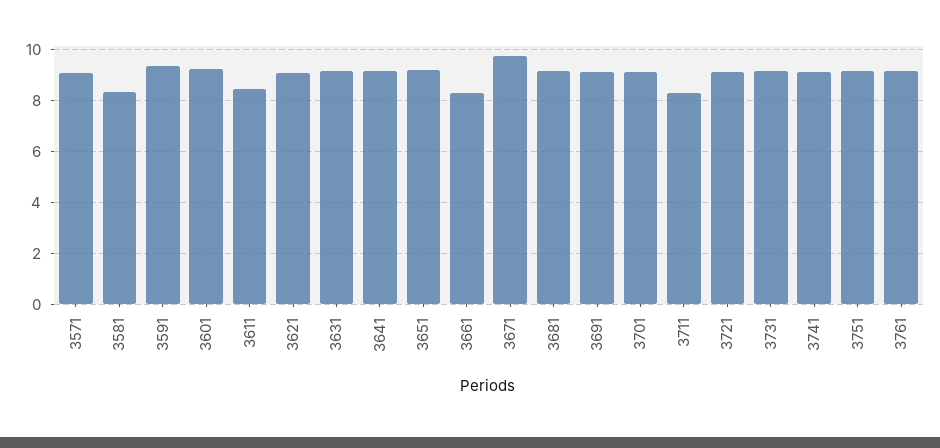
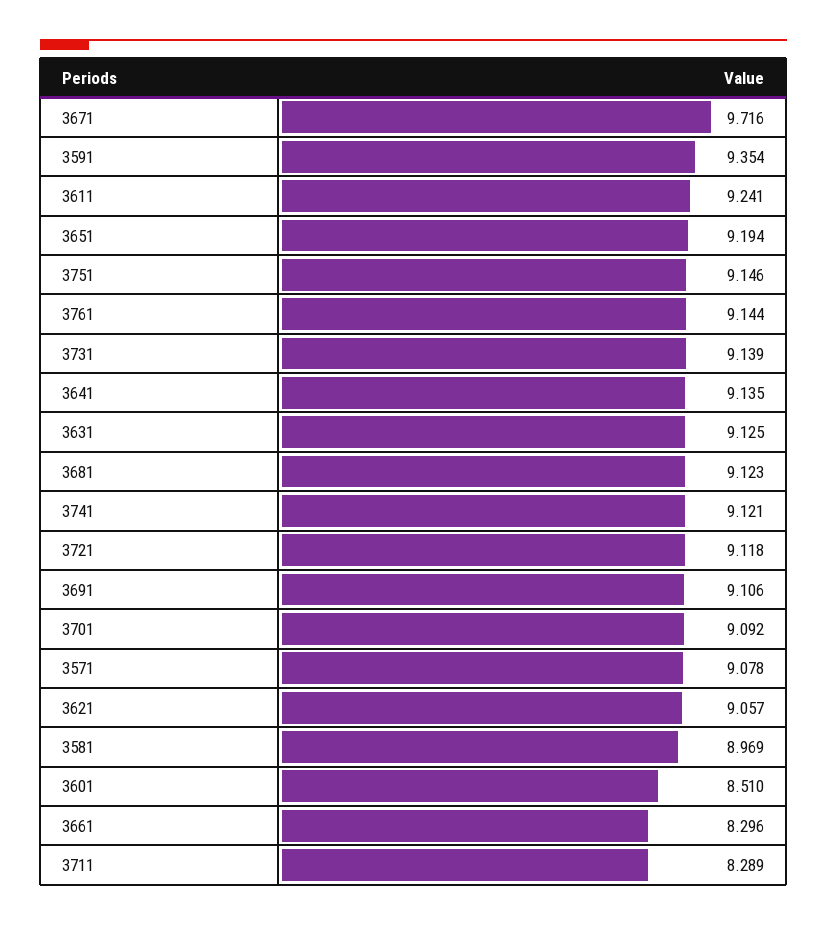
3581: 8.25 -> 8.969
3601: 9.25 -> 8.51
3611: 8.5 -> 9.241

